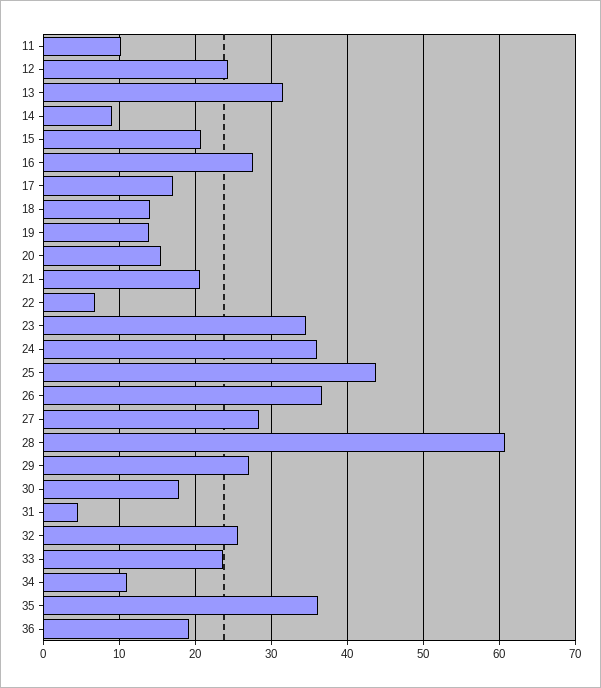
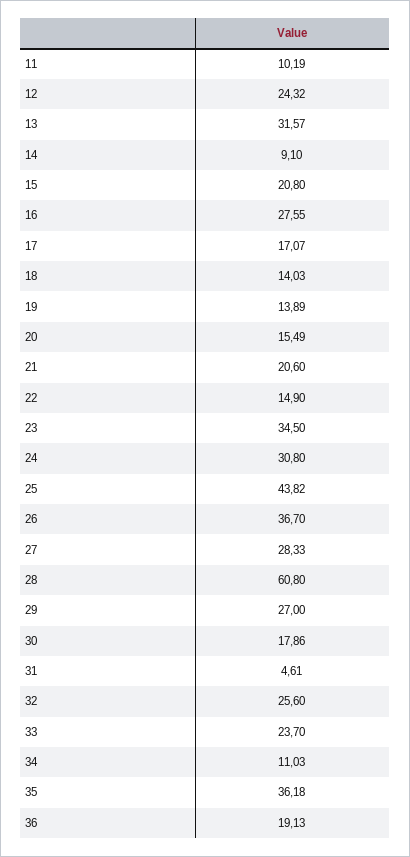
22: 7 -> 14.9
24: 36 -> 30.8

